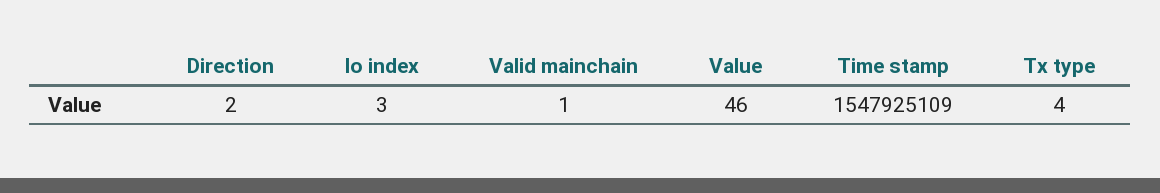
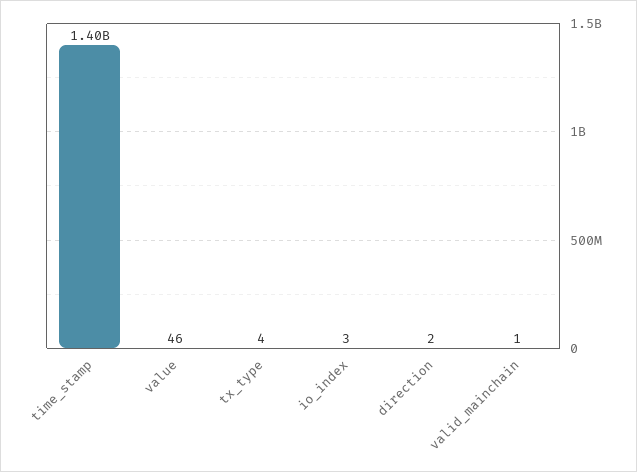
Time stamp: 1547925109 -> 1400000000

